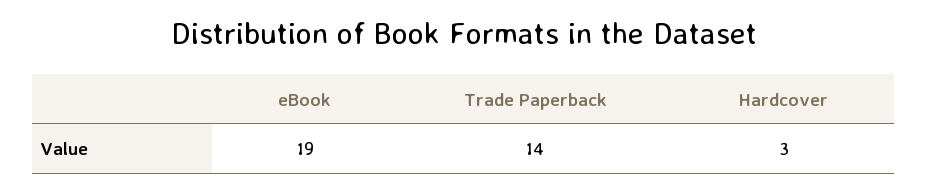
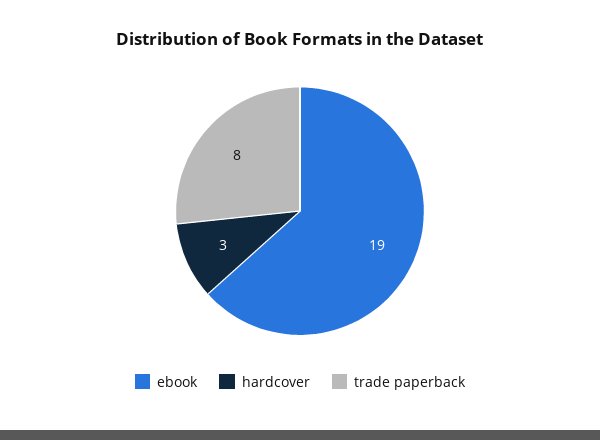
Trade Paperback: 14 -> 8

